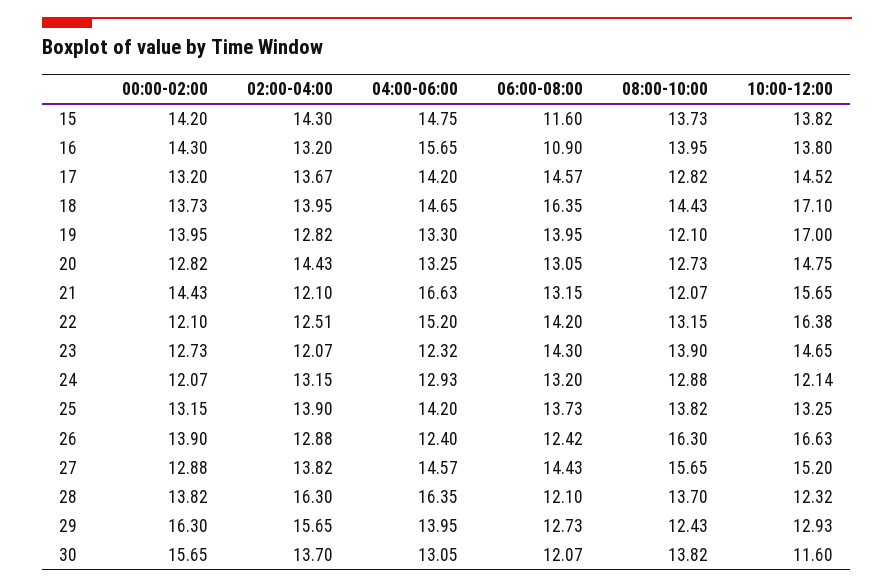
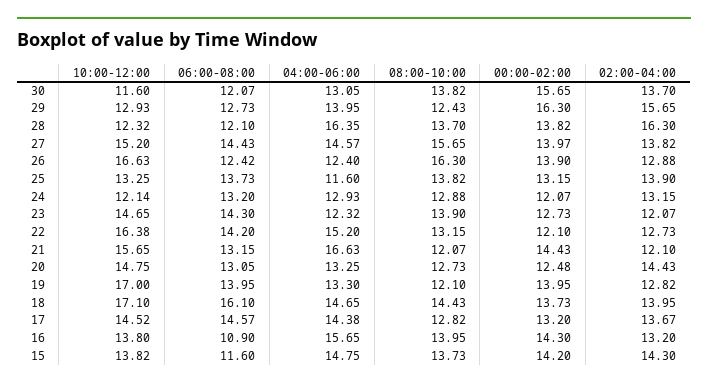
04:00-06:00, 17: 14.2 -> 14.38
06:00-08:00, 18: 16.35 -> 16.1
00:00-02:00, 20: 12.82 -> 12.48
02:00-04:00, 22: 12.51 -> 12.73
04:00-06:00, 25: 14.2 -> 11.6
00:00-02:00, 27: 12.88 -> 13.97

